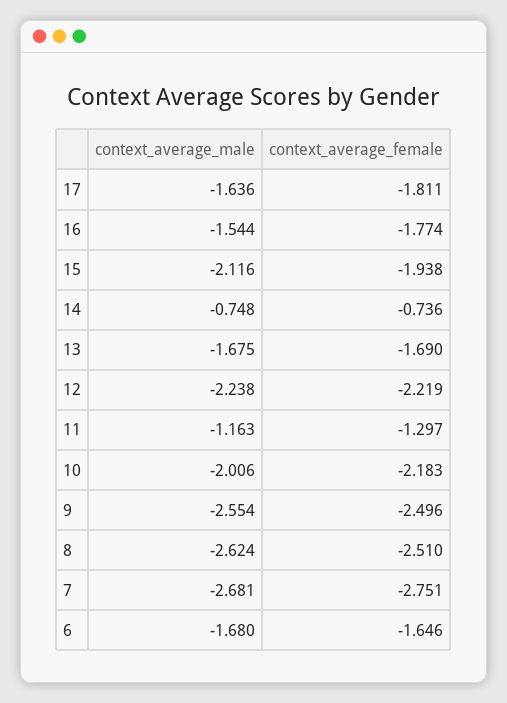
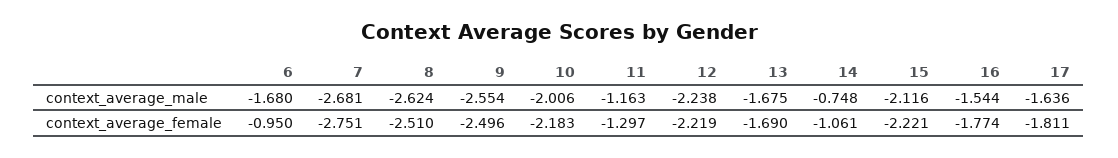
context_average_female, 15: -1.938 -> -2.221
context_average_female, 14: -0.736 -> -1.061
context_average_female, 6: -1.646 -> -0.95

